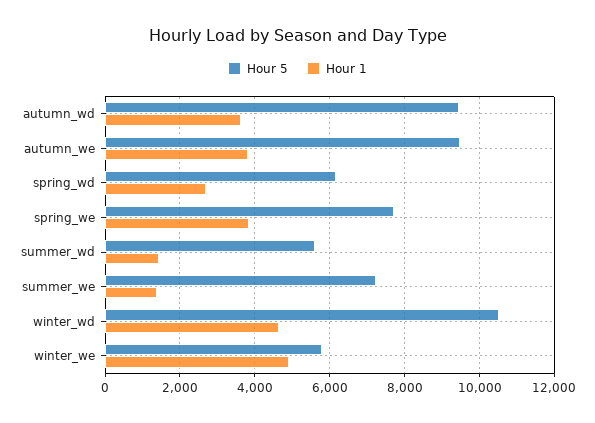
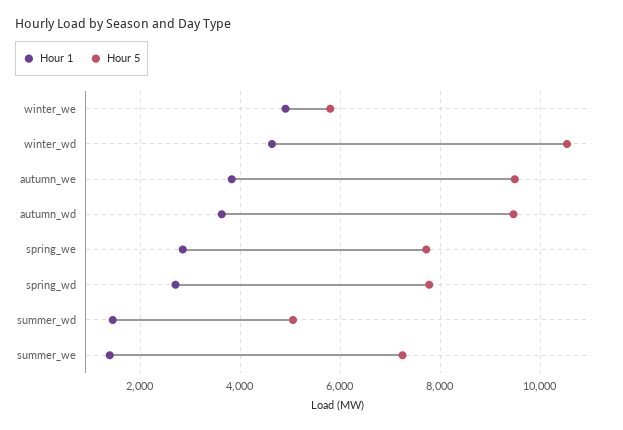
Hour 5, spring_wd: 6200 -> 7800
Hour 1, spring_we: 3800 -> 2800
Hour 5, summer_wd: 5600 -> 5000

